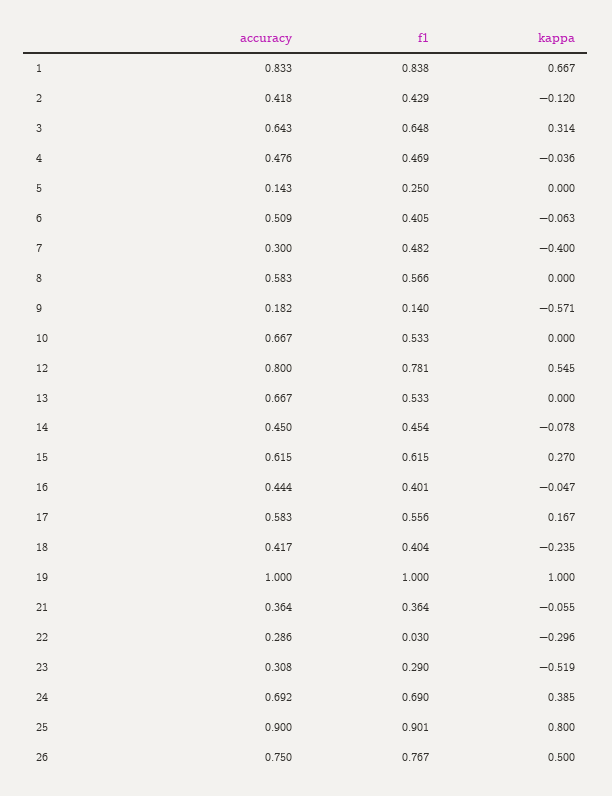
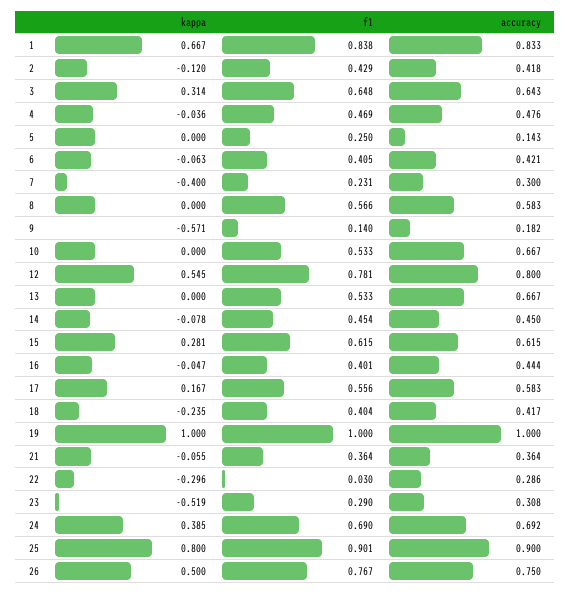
accuracy, 6: 0.509 -> 0.421
f1, 7: 0.482 -> 0.231
kappa, 15: 0.27 -> 0.281

